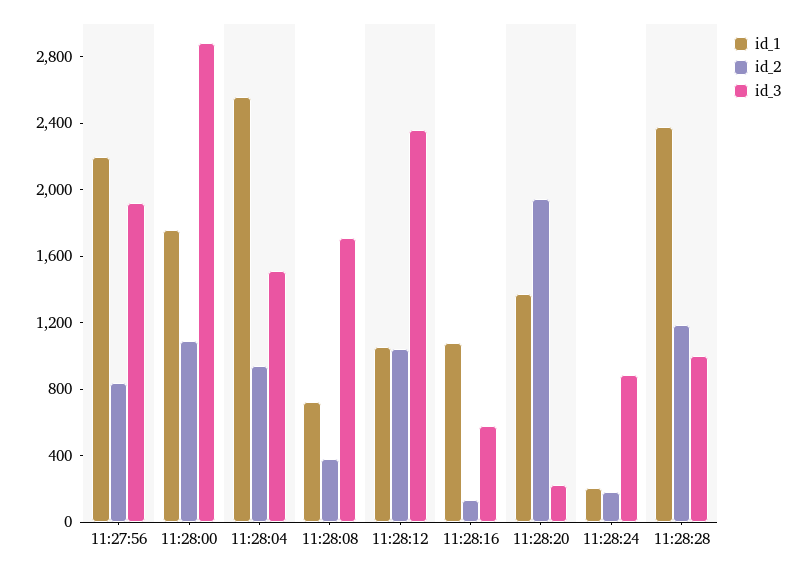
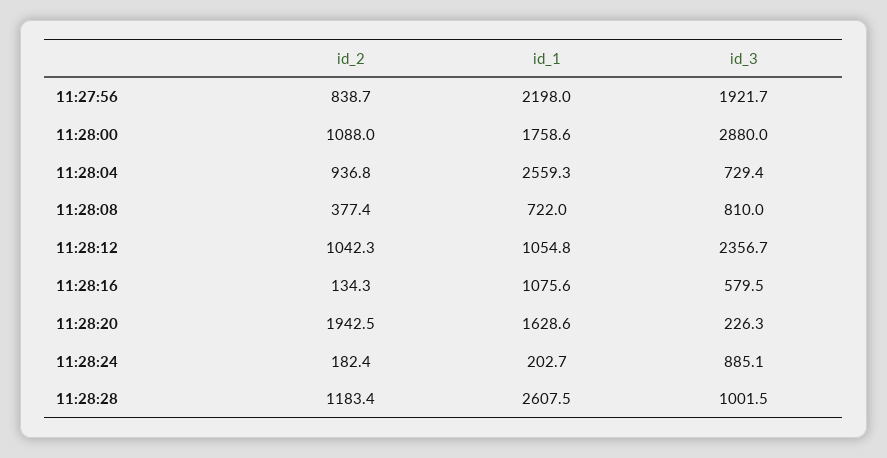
id_3, 11:28:04: 1500 -> 729.4
id_3, 11:28:08: 1700 -> 810
id_1, 11:28:20: 1400 -> 1628.6
id_1, 11:28:28: 2400 -> 2607.5

